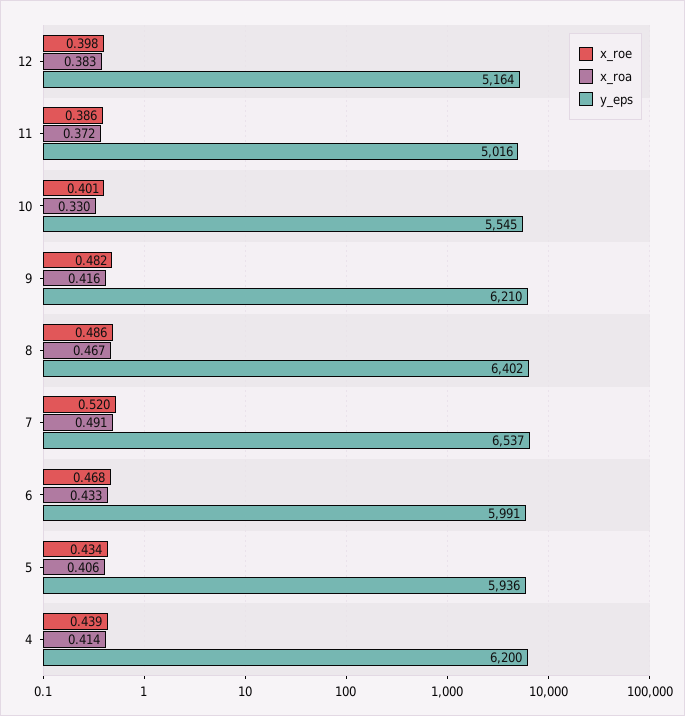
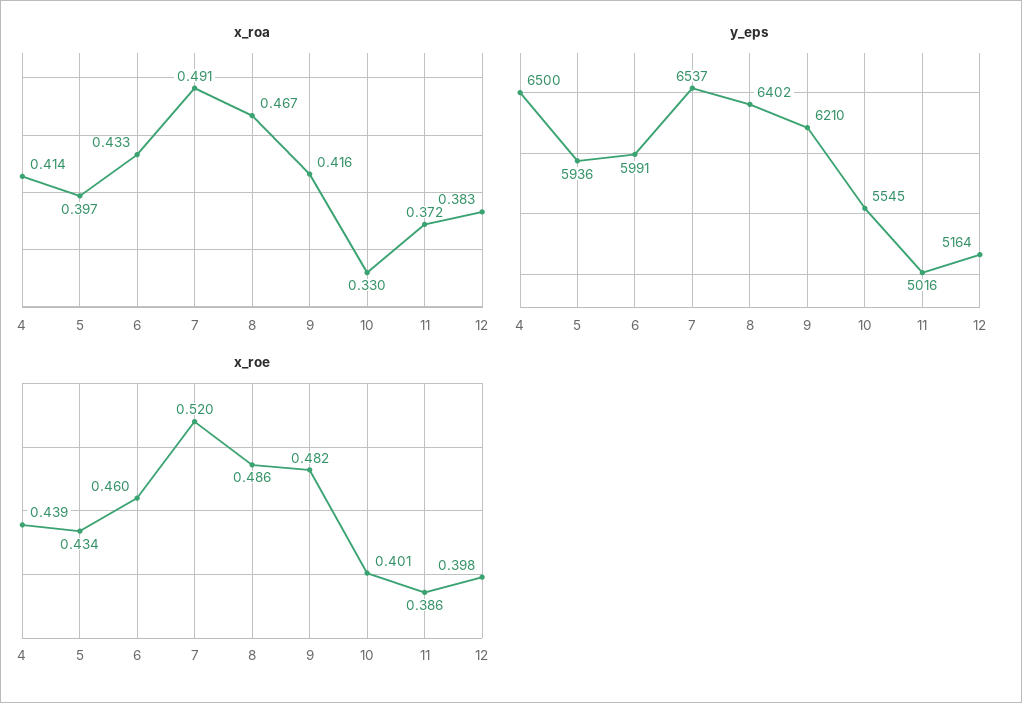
x_roe, 6: 0.468 -> 0.46
x_roa, 5: 0.406 -> 0.397
y_eps, 4: 6200 -> 6500

